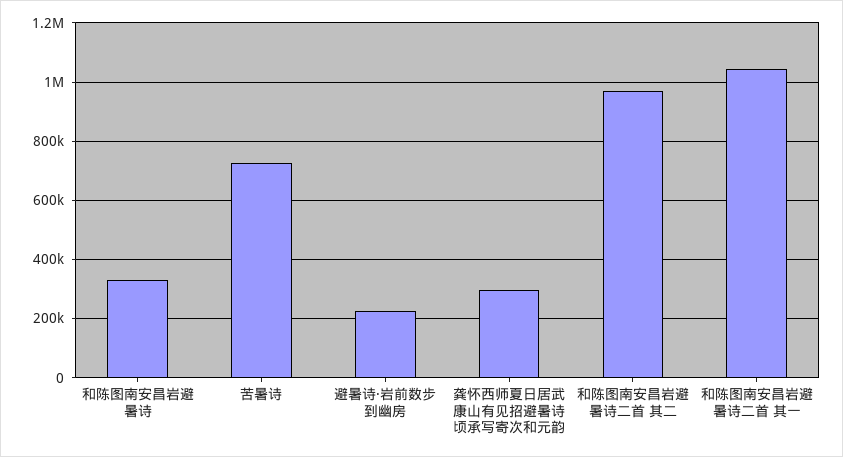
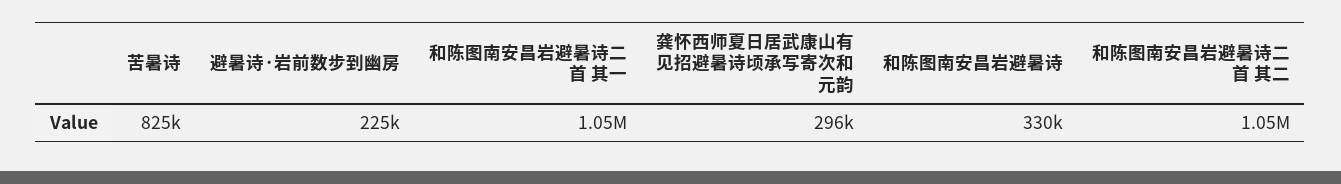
苦暑诗: 725000 -> 825000
和陈图南安昌岩避暑诗二首 其二: 975000 -> 1050000

